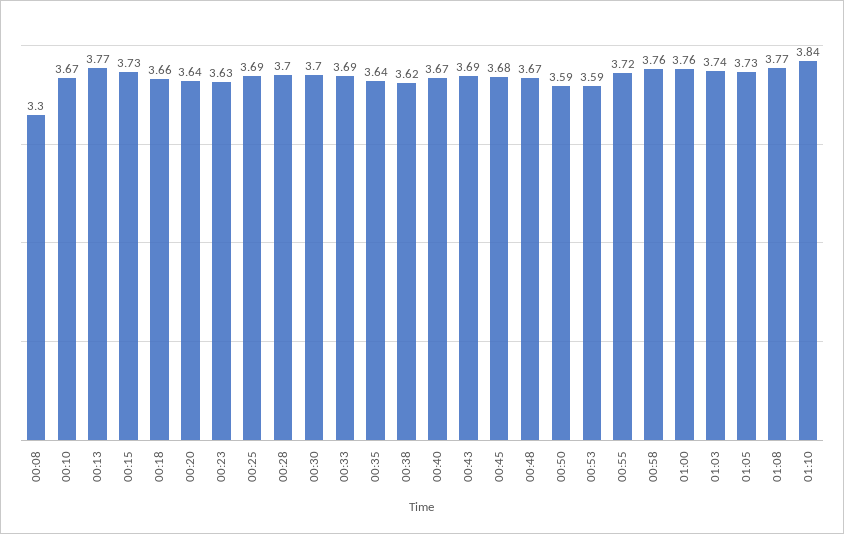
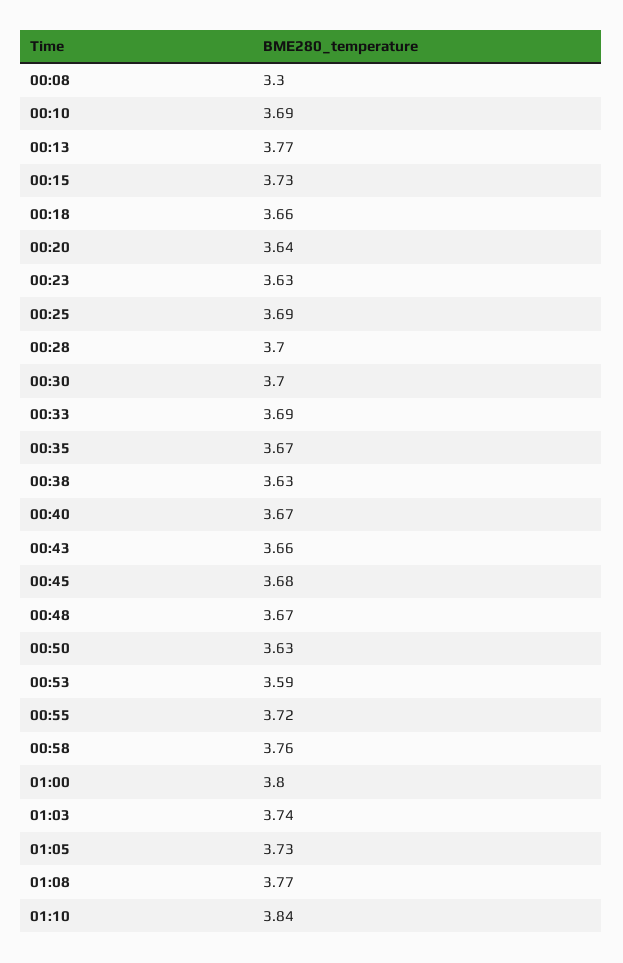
00:10: 3.67 -> 3.69
00:35: 3.64 -> 3.67
00:38: 3.62 -> 3.63
00:43: 3.69 -> 3.66
00:50: 3.59 -> 3.63
01:00: 3.76 -> 3.8

